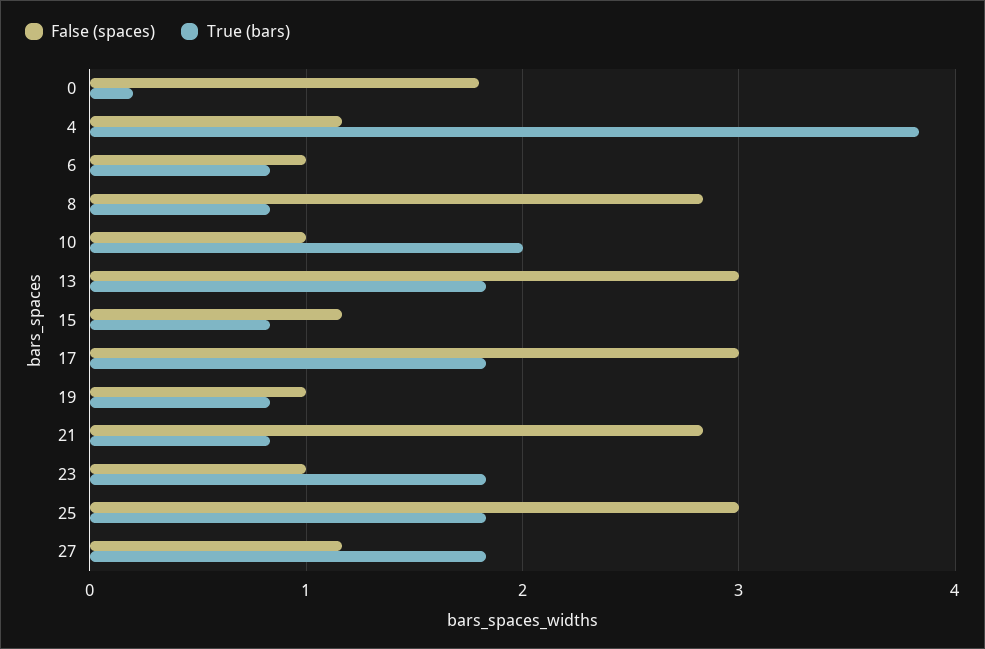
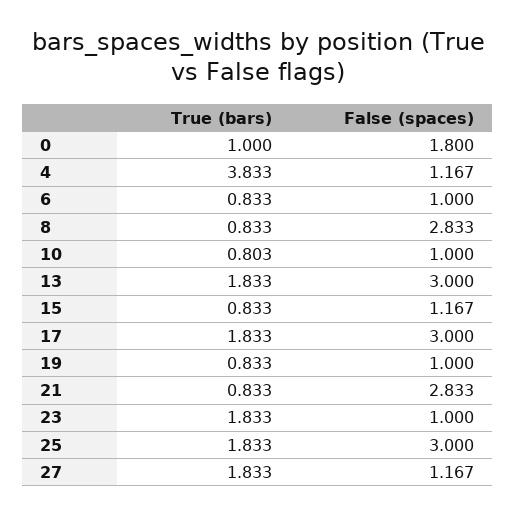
True (bars), 0: 0.2 -> 1
True (bars), 10: 2 -> 0.803

